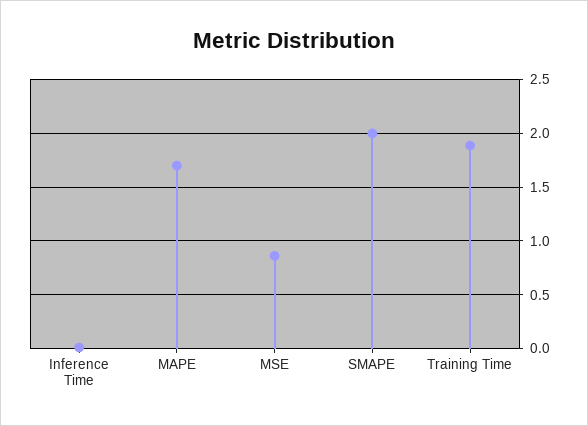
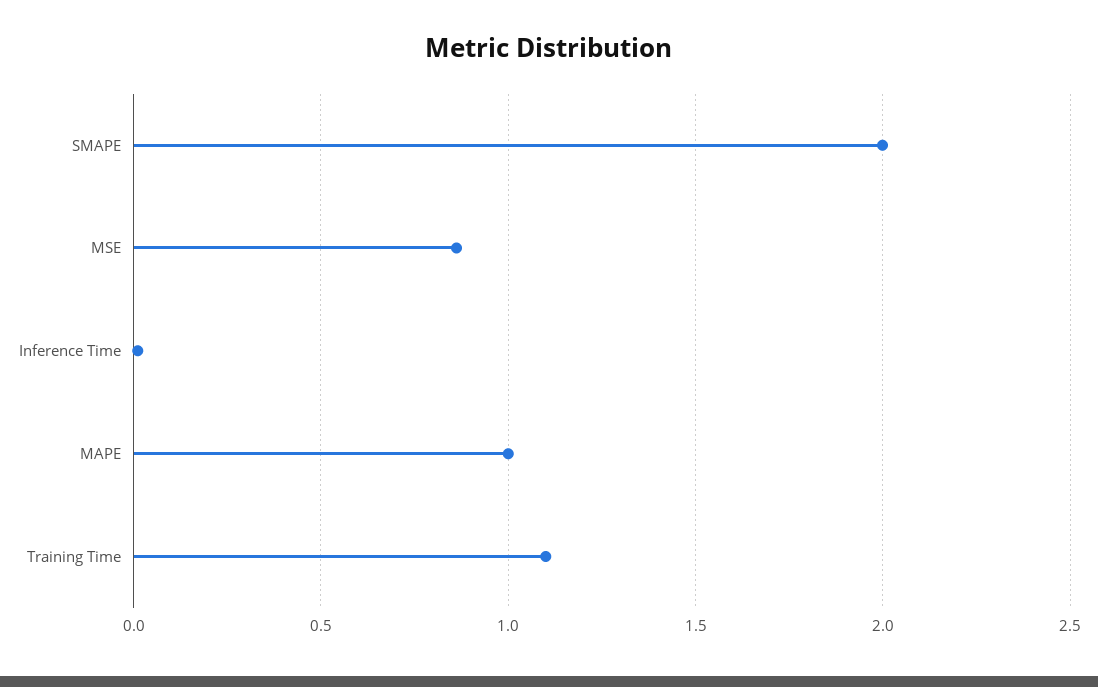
MAPE: 1.7 -> 1
Training Time: 1.9 -> 1.1

